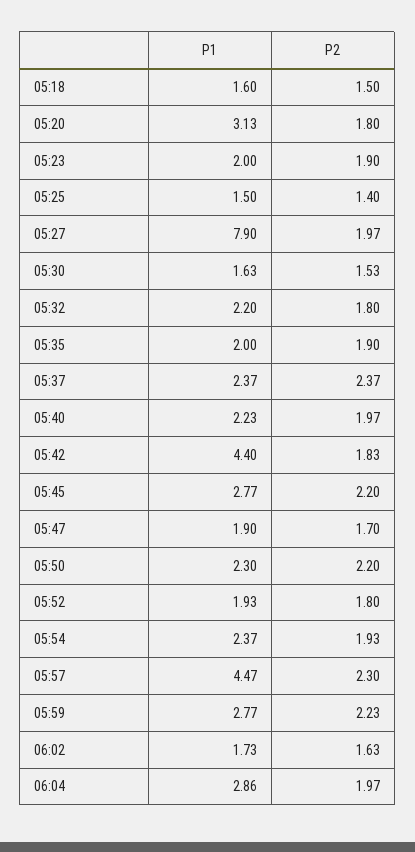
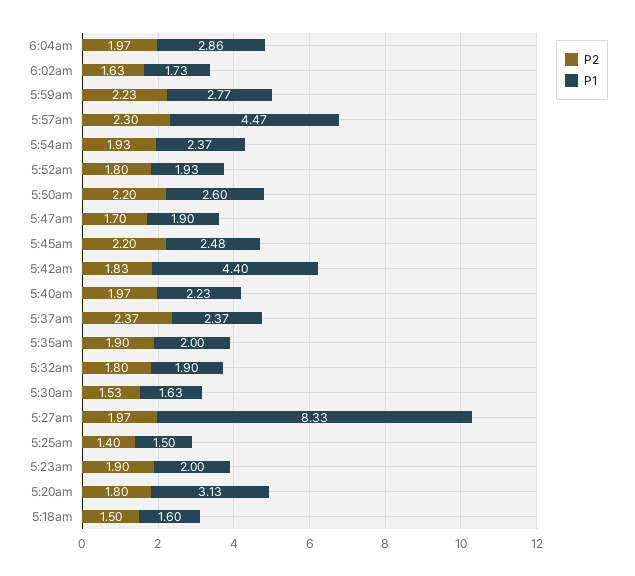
P1, 05:27: 7.9 -> 8.33
P1, 05:32: 2.2 -> 1.9
P1, 05:45: 2.77 -> 2.48
P1, 05:50: 2.3 -> 2.6

